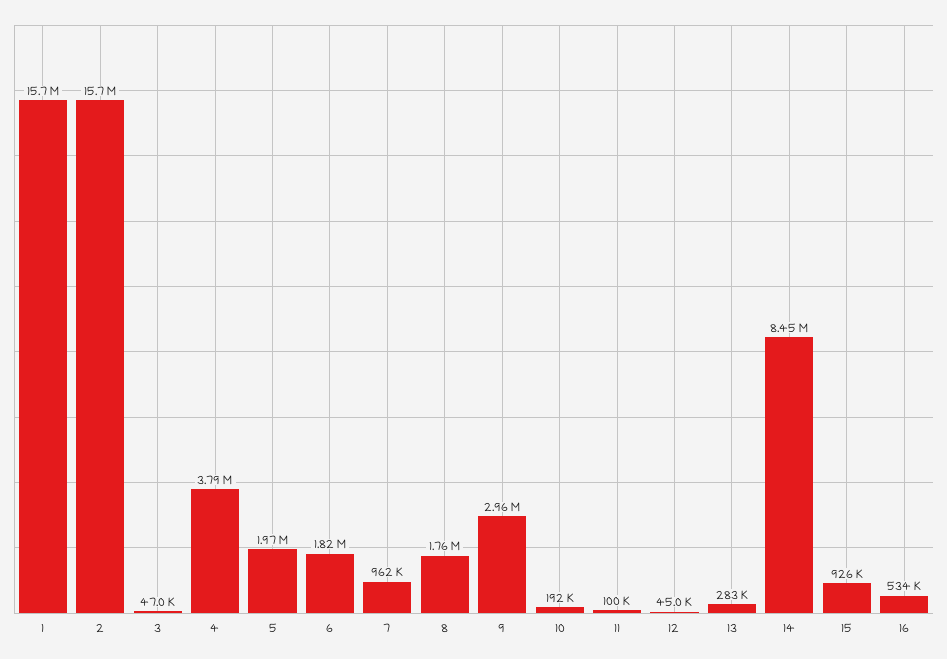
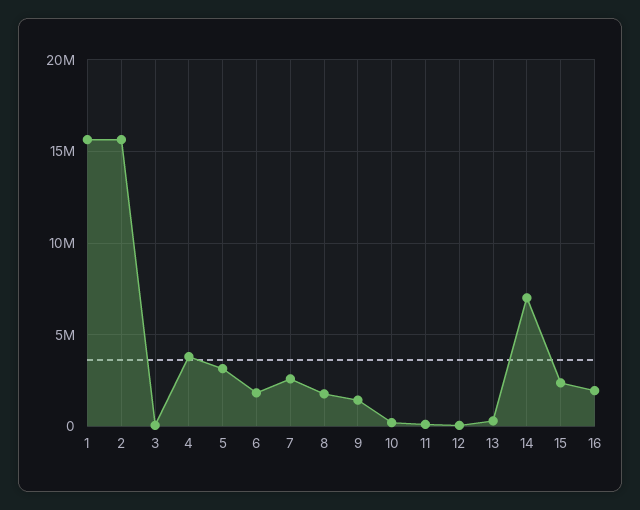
5: 1970000 -> 3000000
7: 962000 -> 2500000
9: 2960000 -> 1500000
14: 8450000 -> 7000000
15: 926000 -> 2500000
16: 534000 -> 2000000

